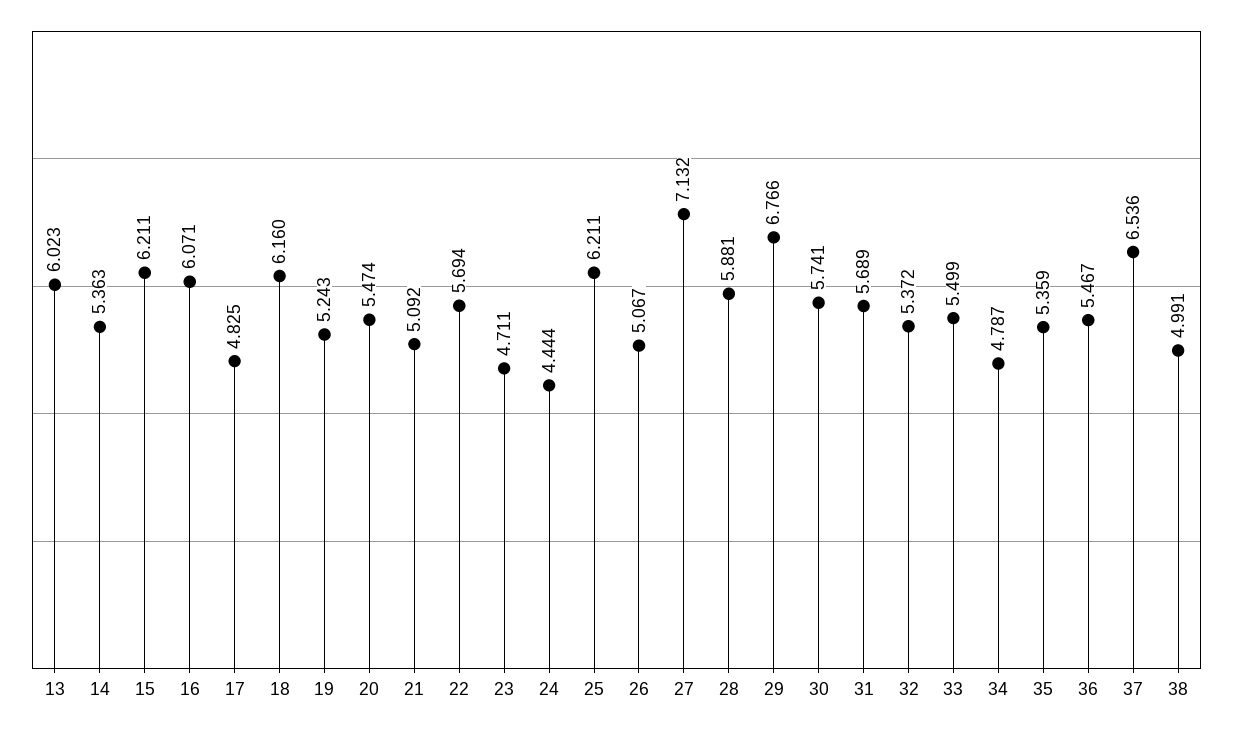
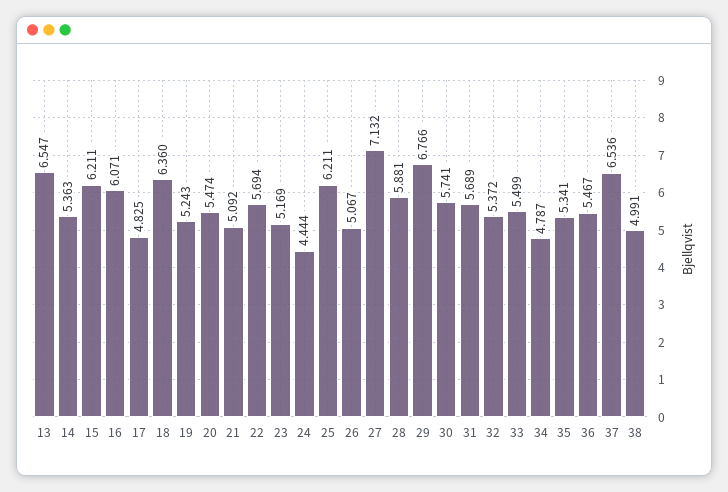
13: 6.023 -> 6.547
18: 6.16 -> 6.36
23: 4.711 -> 5.169
35: 5.359 -> 5.341

